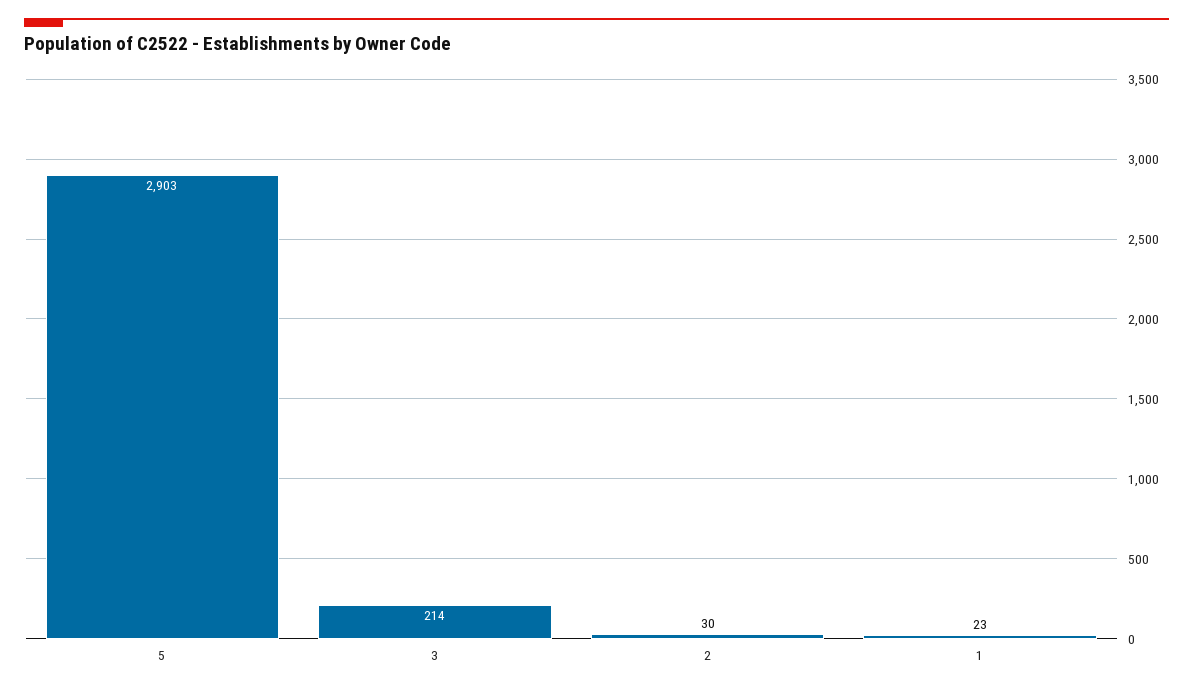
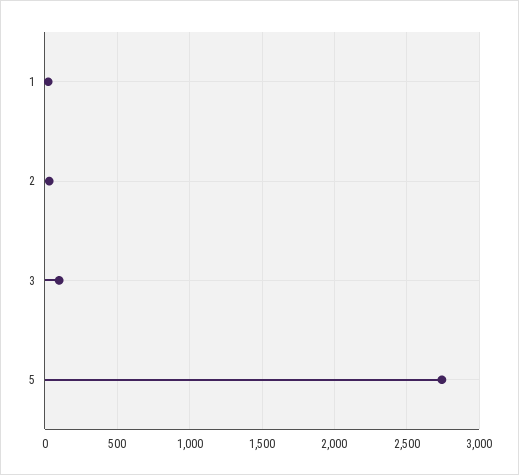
5: 2903 -> 2750
3: 214 -> 100

